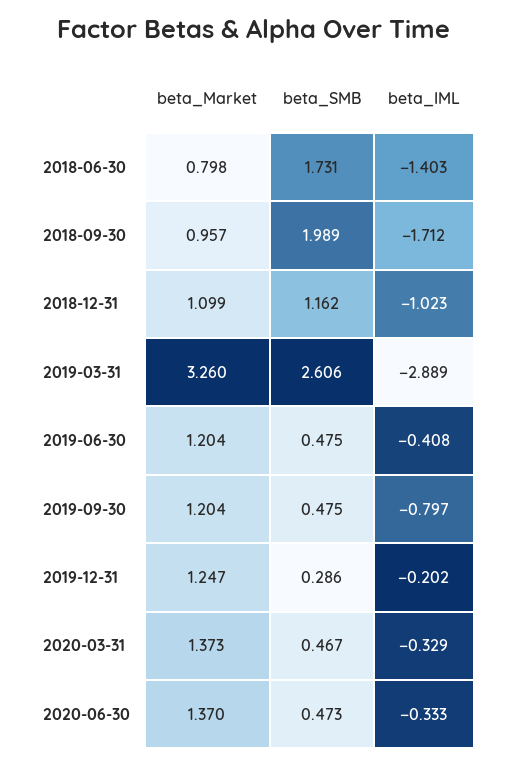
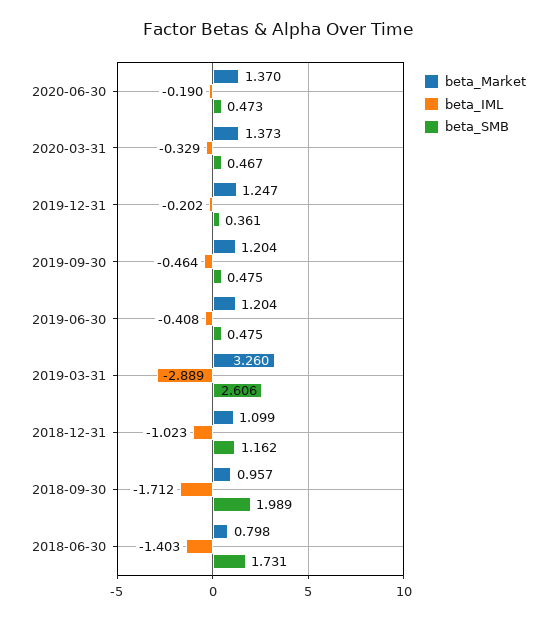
beta_IML, 2019-09-30: -0.797 -> -0.464
beta_SMB, 2019-12-31: 0.286 -> 0.361
beta_IML, 2020-06-30: -0.333 -> -0.19

